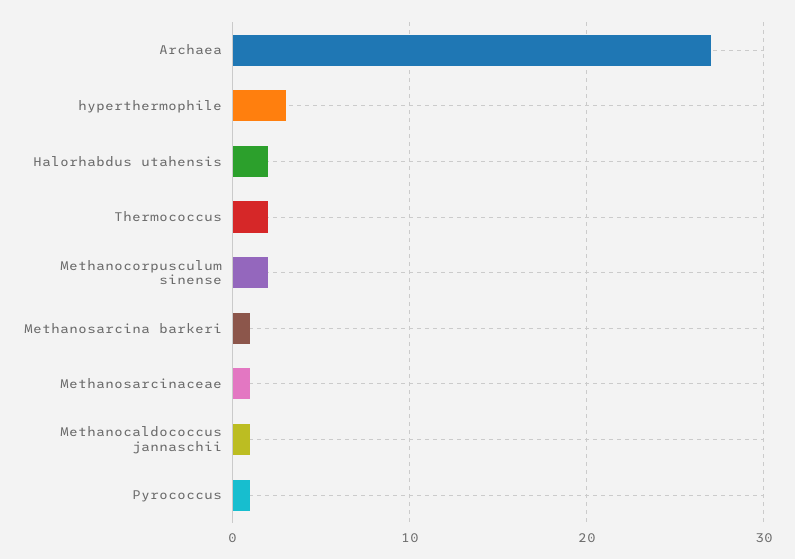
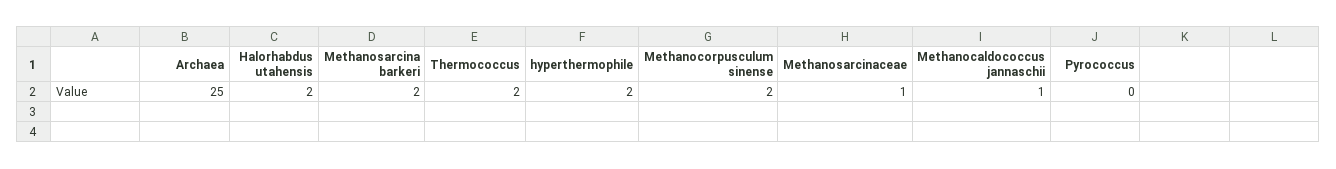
Archaea: 27 -> 25
hyperthermophile: 3 -> 2
Methanosarcina barkeri: 1 -> 2
Pyrococcus: 1 -> 0

